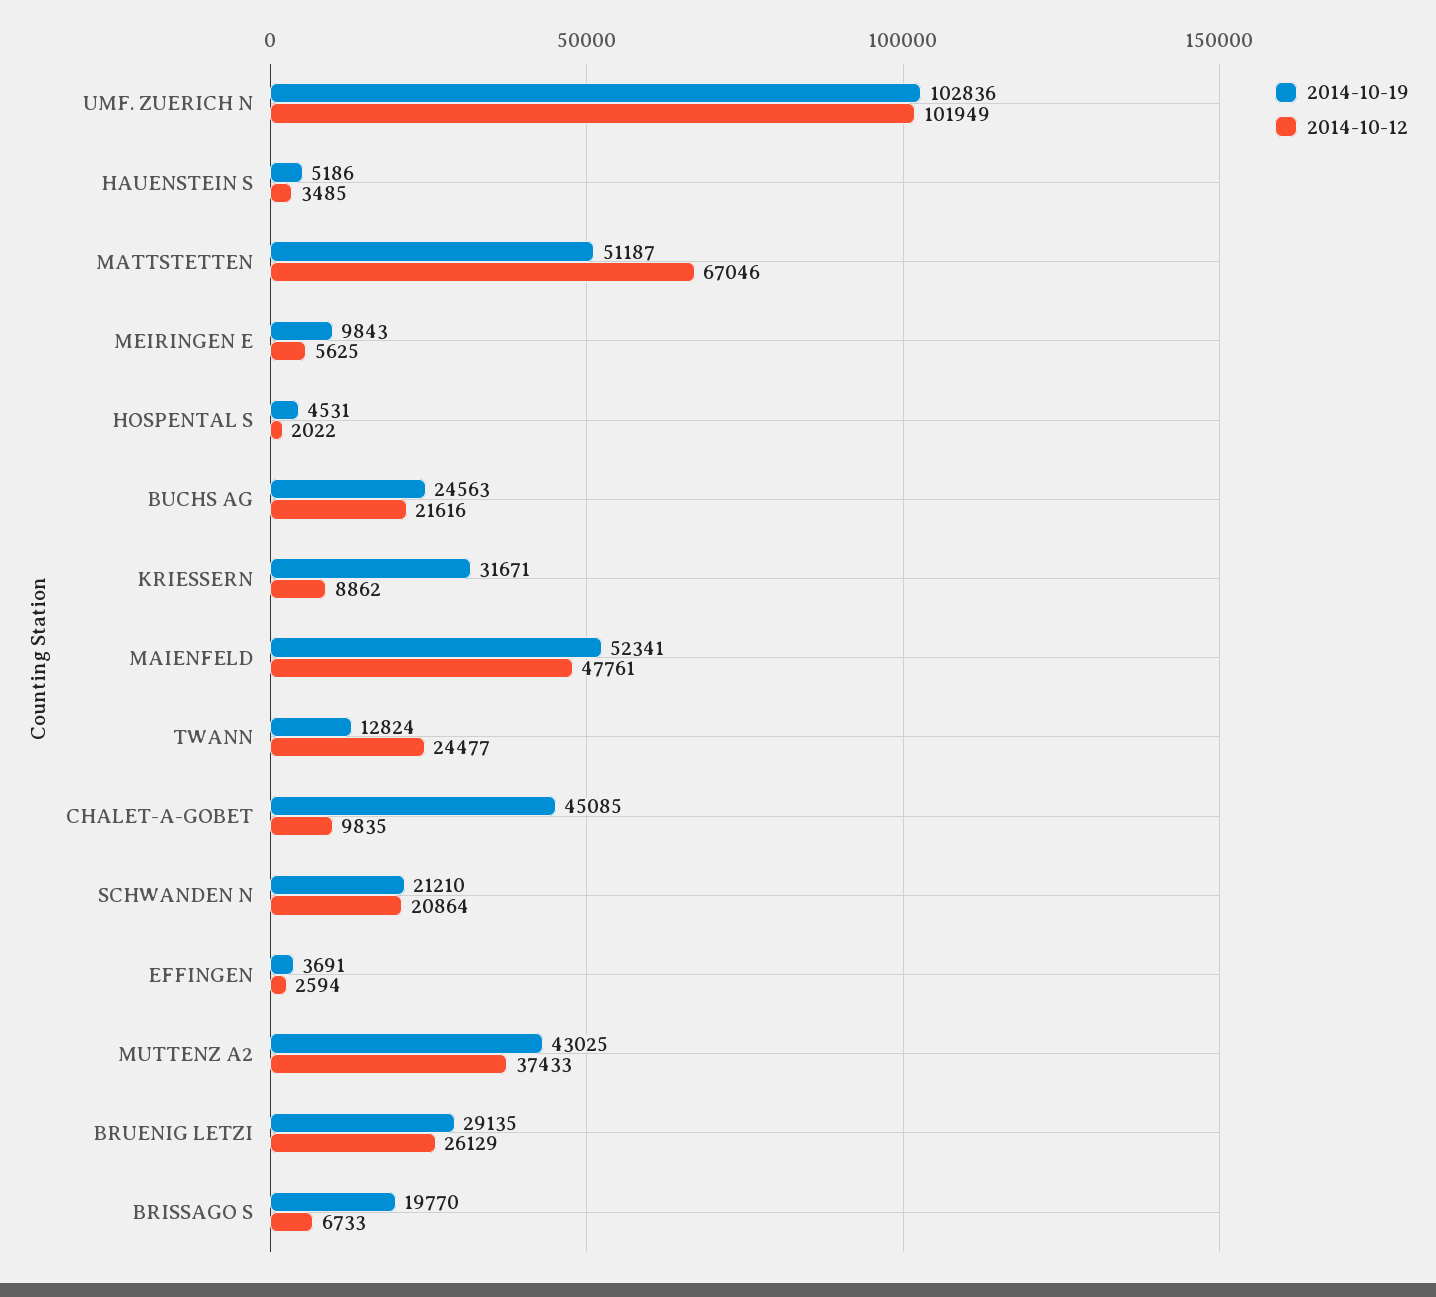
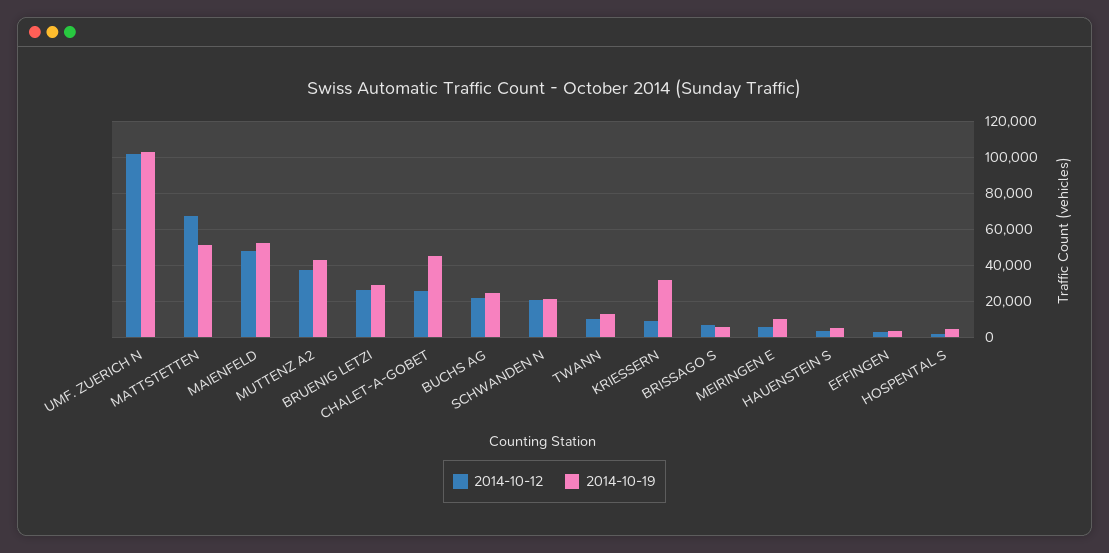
2014-10-12, TWANN: 24477 -> 10000
2014-10-12, CHALET-A-GOBET: 9835 -> 25000
2014-10-19, BRISSAGO S: 19770 -> 5000

